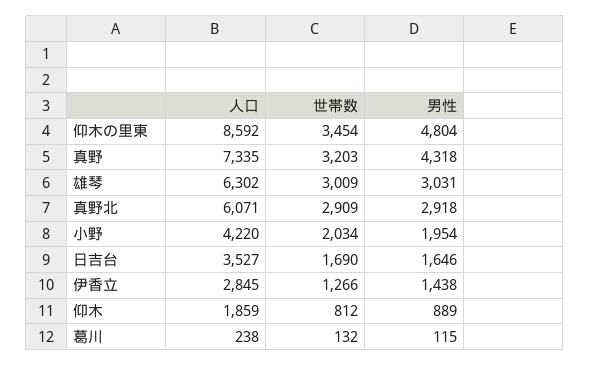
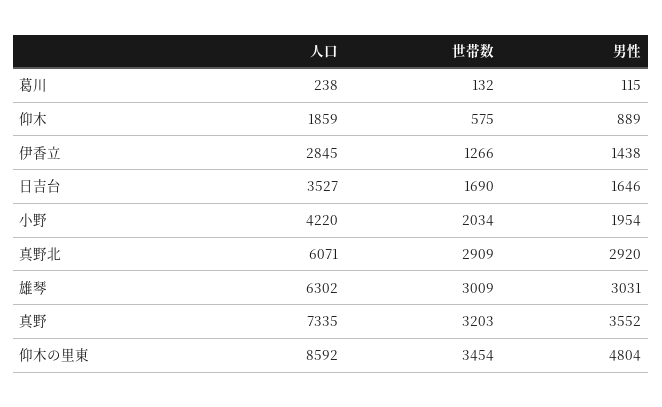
男性, 真野: 4318 -> 3552
男性, 真野北: 2918 -> 2920
世帯数, 仰木: 812 -> 575

